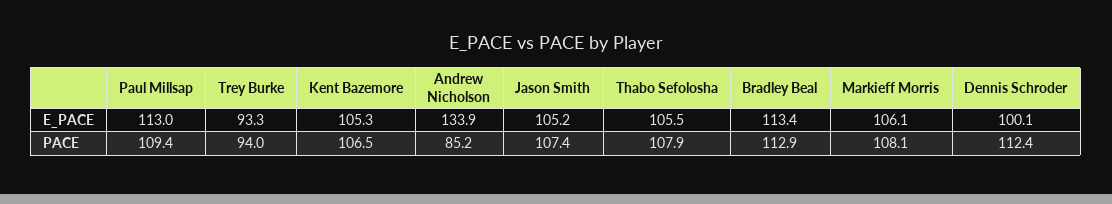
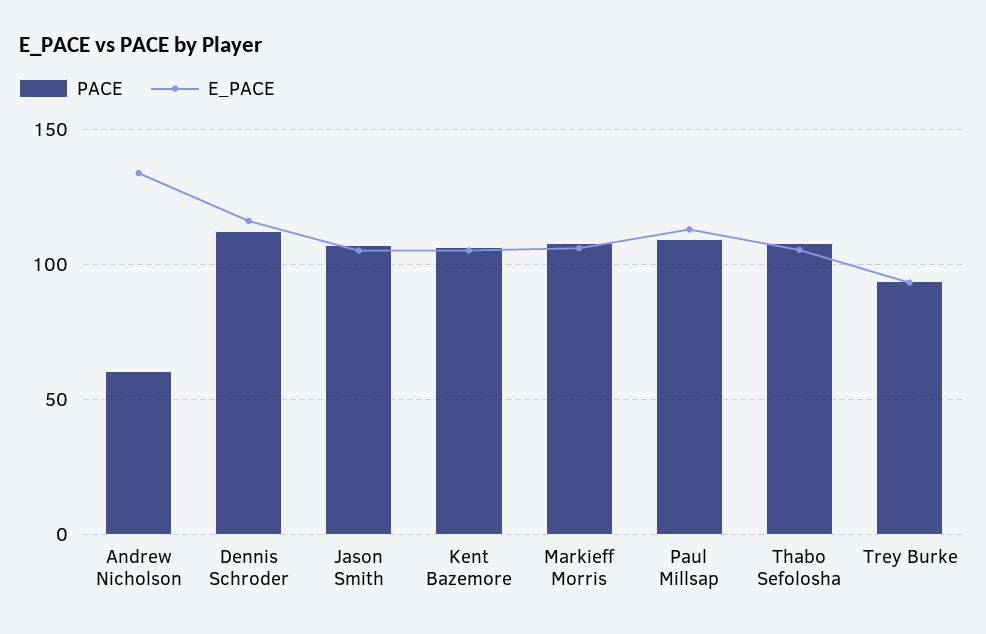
E_PACE, Bradley Beal: 113.4 -> none
E_PACE, Dennis Schroder: 100.1 -> 115
PACE, Andrew Nicholson: 85.2 -> 60
PACE, Bradley Beal: 112.9 -> none

